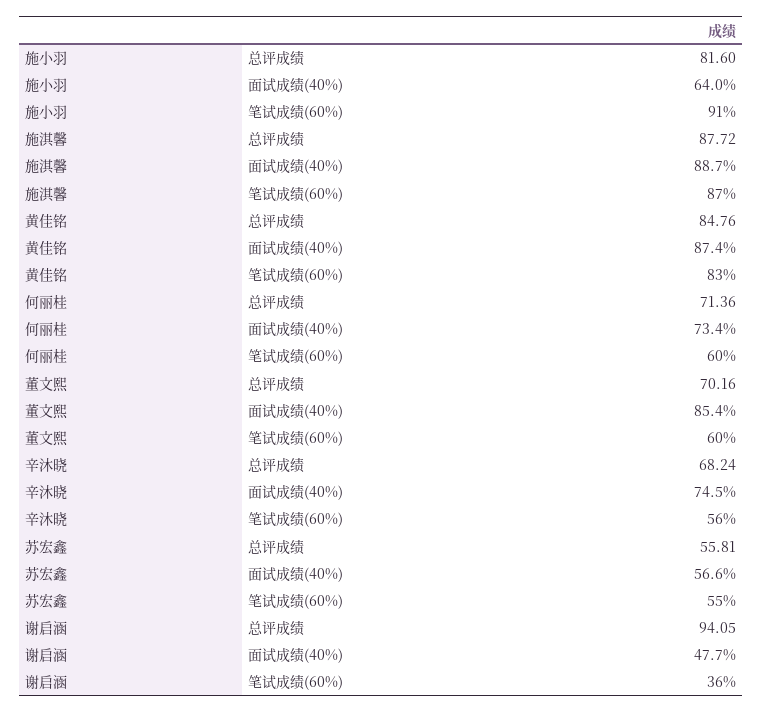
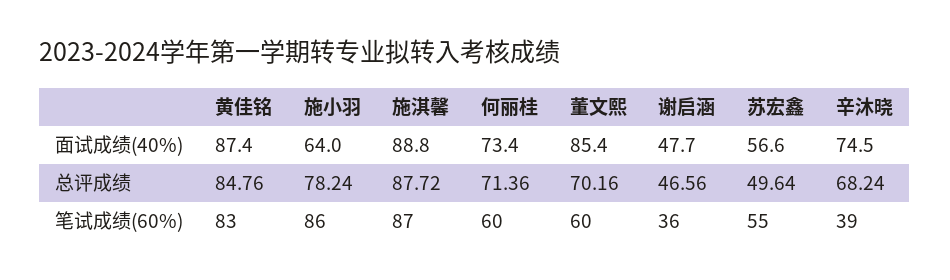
施小羽, 总评成绩: 81.6 -> 78.24
施小羽, 笔试成绩(60%): 91 -> 86
施淇馨, 面试成绩(40%): 88.7 -> 88.8
辛沐晓, 笔试成绩(60%): 56 -> 39
苏宏鑫, 总评成绩: 55.81 -> 49.64
谢启涵, 总评成绩: 94.05 -> 46.56

